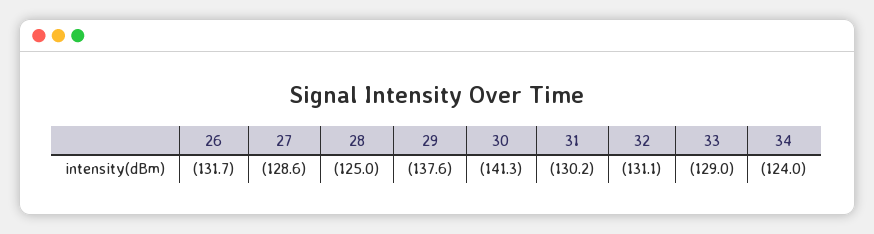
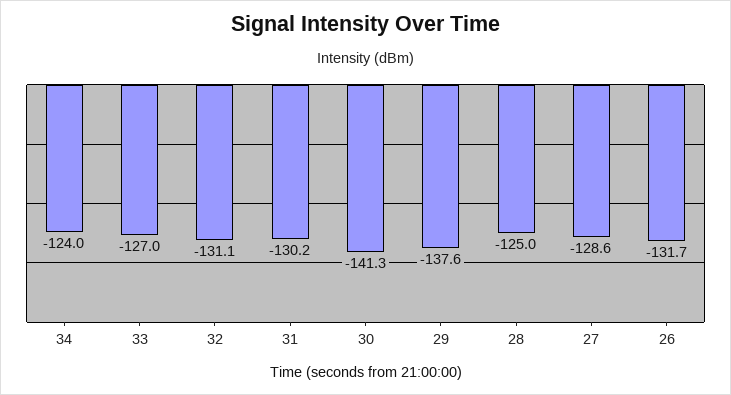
33: -129 -> -127

